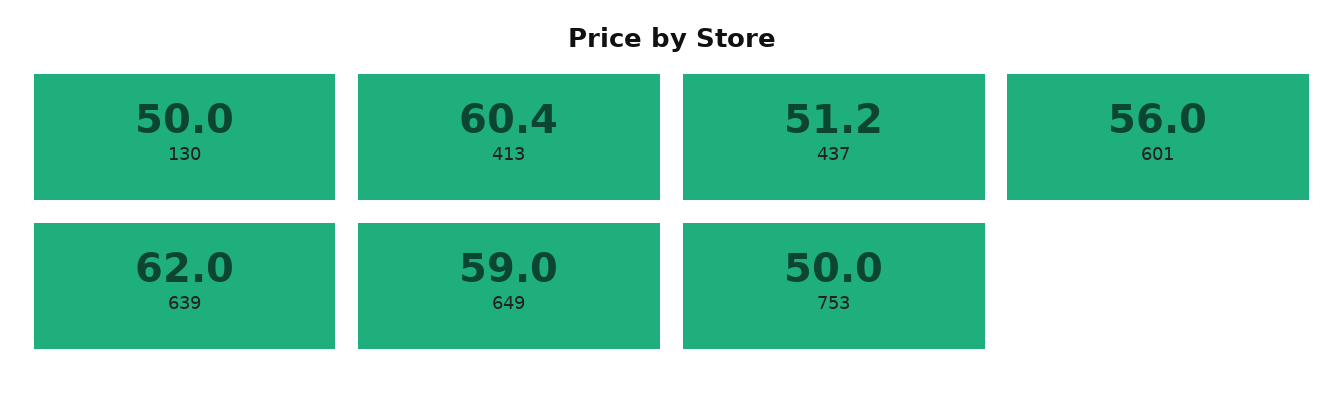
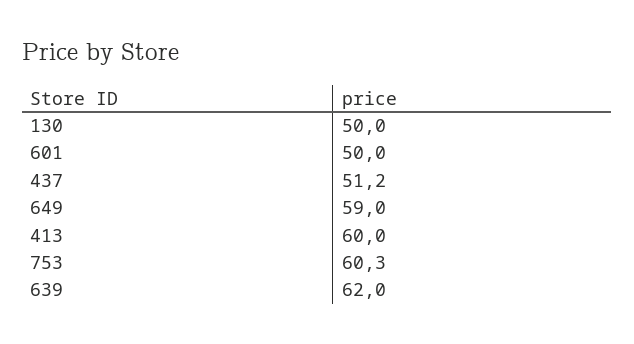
413: 60.4 -> 60
601: 56 -> 50
753: 50 -> 60.3

